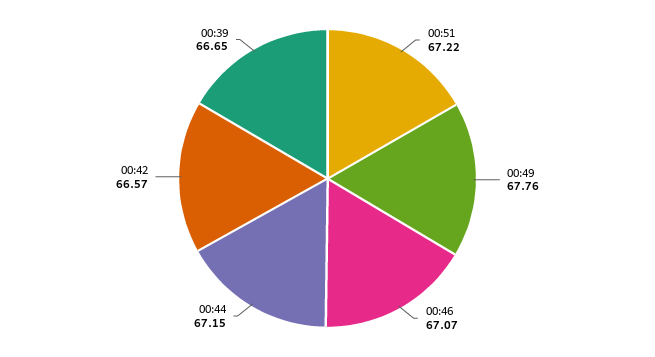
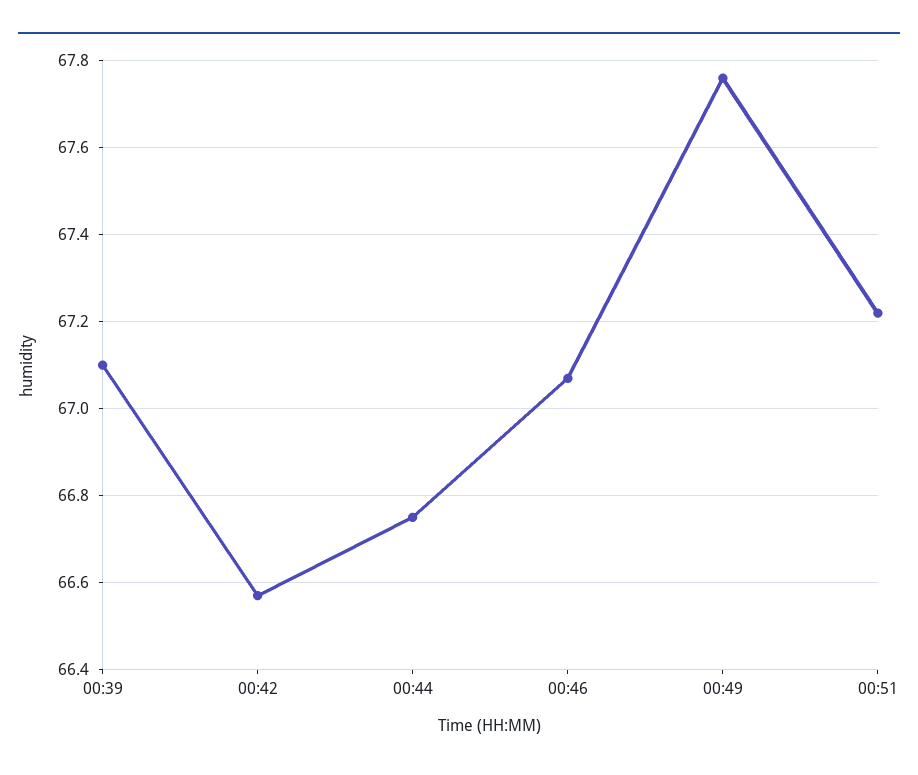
00:44: 67.15 -> 66.75
00:39: 66.65 -> 67.1

